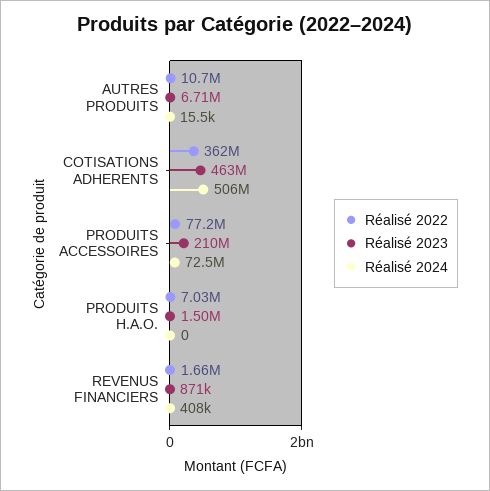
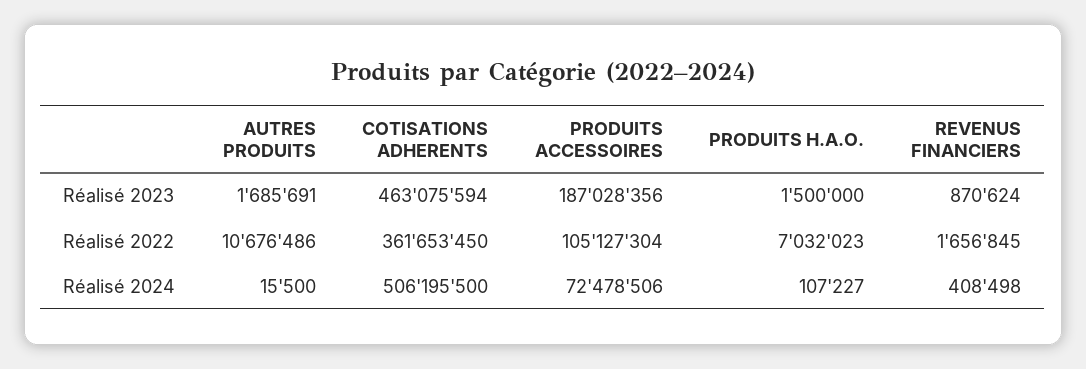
Réalisé 2023, AUTRES PRODUITS: 6710000 -> 1685691
Réalisé 2022, PRODUITS ACCESSOIRES: 77200000 -> 105127304
Réalisé 2023, PRODUITS ACCESSOIRES: 210000000 -> 187028356
Réalisé 2024, PRODUITS H.A.O.: 0 -> 107227

